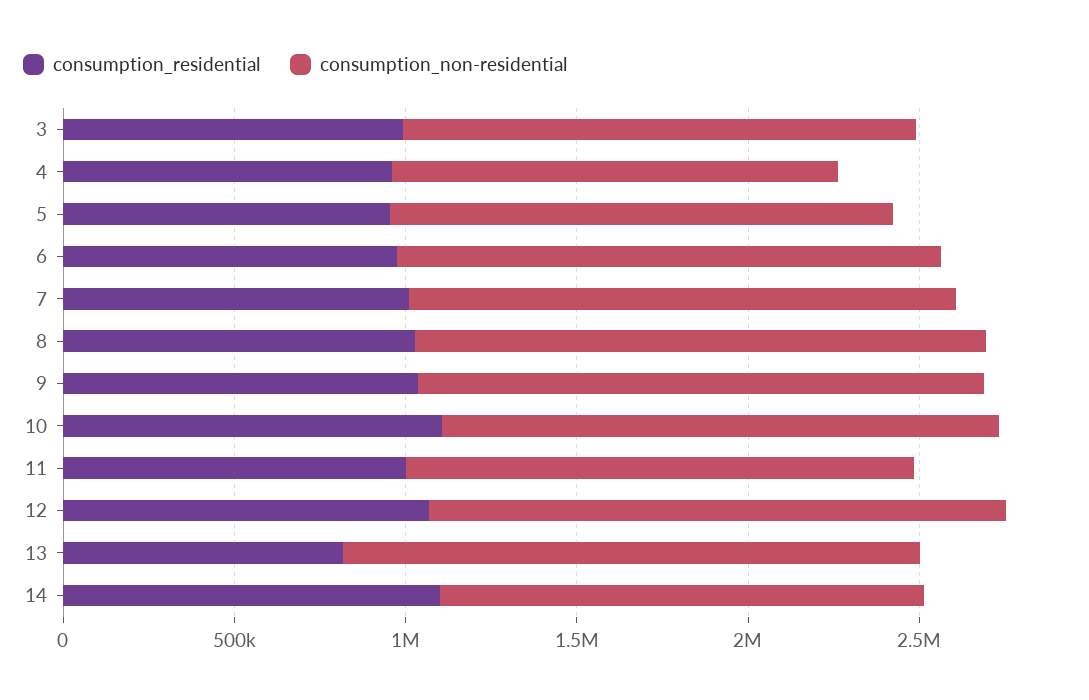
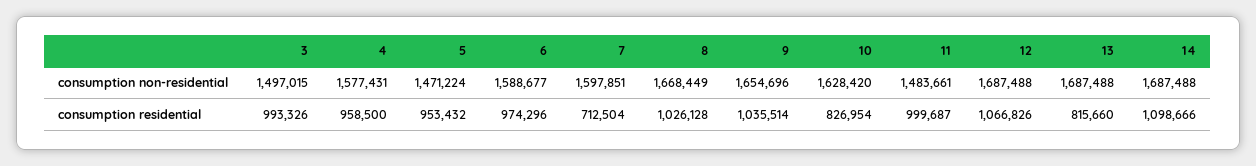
consumption_non-residential, 4: 1300000 -> 1577431
consumption_residential, 7: 1000000 -> 712504
consumption_residential, 10: 1100000 -> 826954
consumption_non-residential, 14: 1400000 -> 1687488

